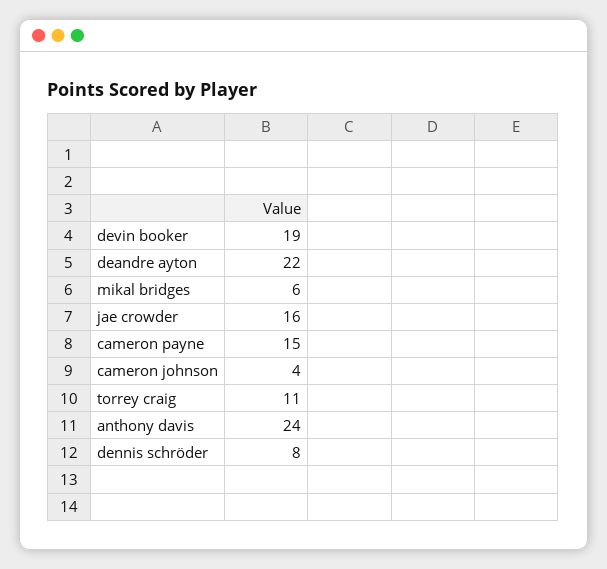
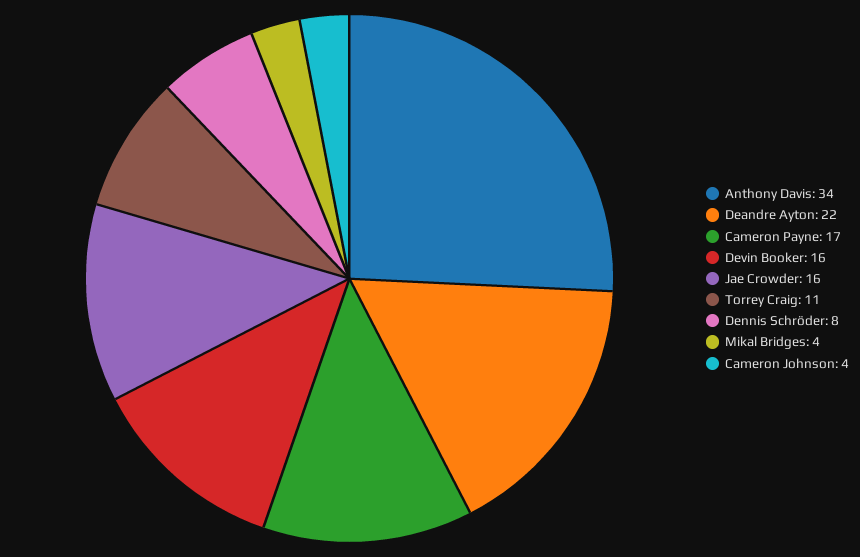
devin booker: 19 -> 16
mikal bridges: 6 -> 4
cameron payne: 15 -> 17
anthony davis: 24 -> 34

